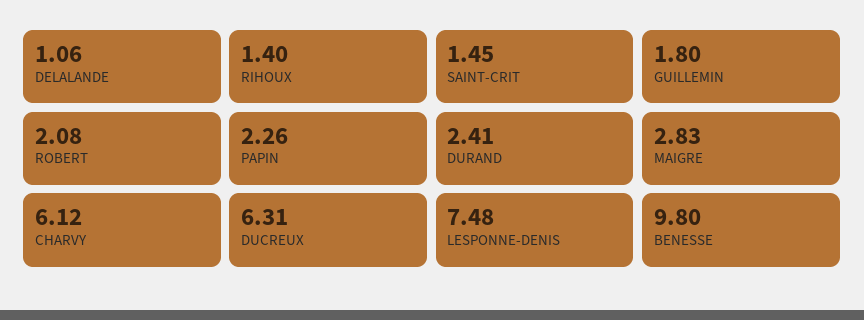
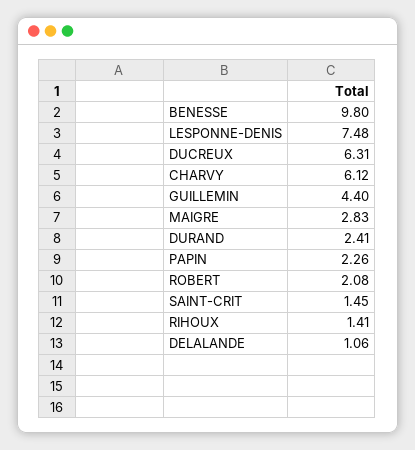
RIHOUX: 1.4 -> 1.41
GUILLEMIN: 1.8 -> 4.4

